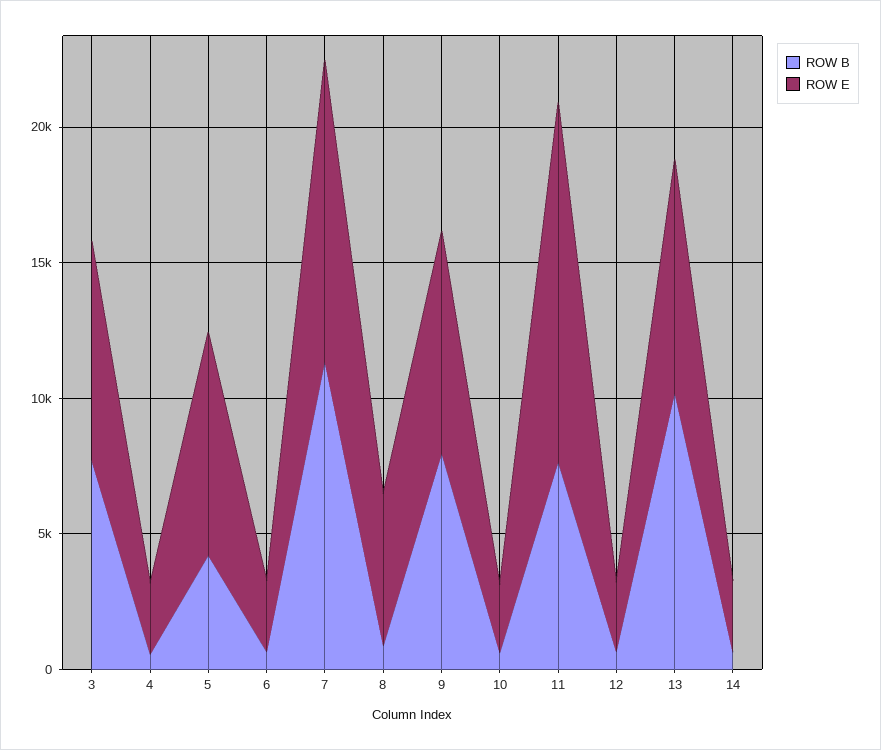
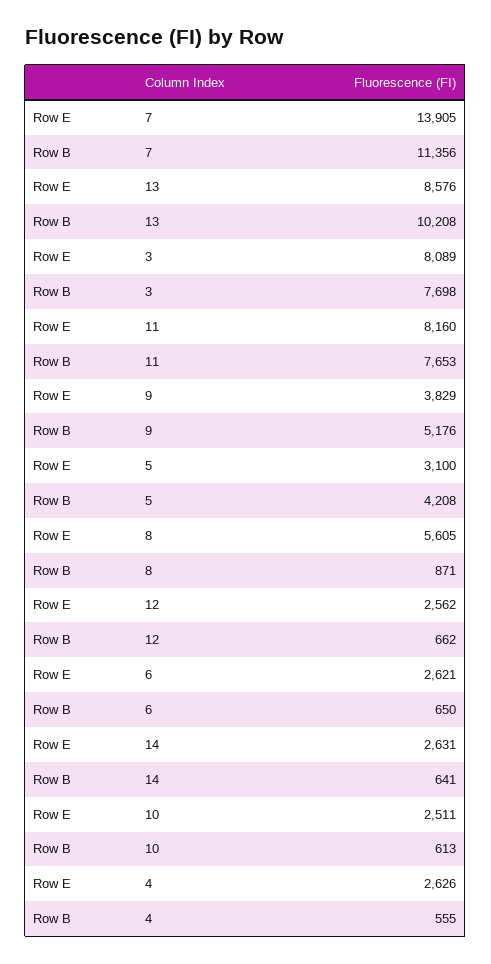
ROW E, 5: 8000 -> 3100
ROW E, 7: 11000 -> 13905
ROW B, 9: 8000 -> 5176
ROW E, 9: 8000 -> 3829
ROW E, 11: 13000 -> 8160

